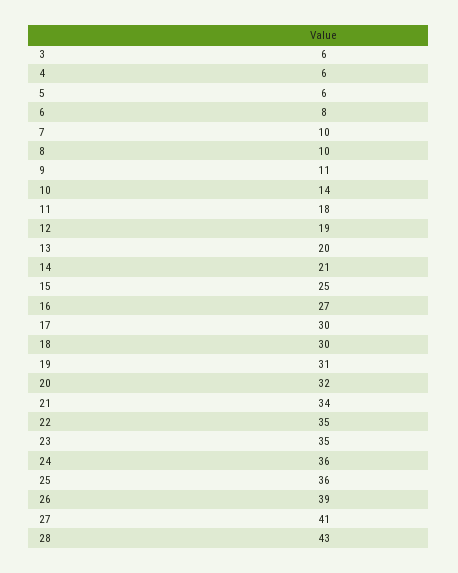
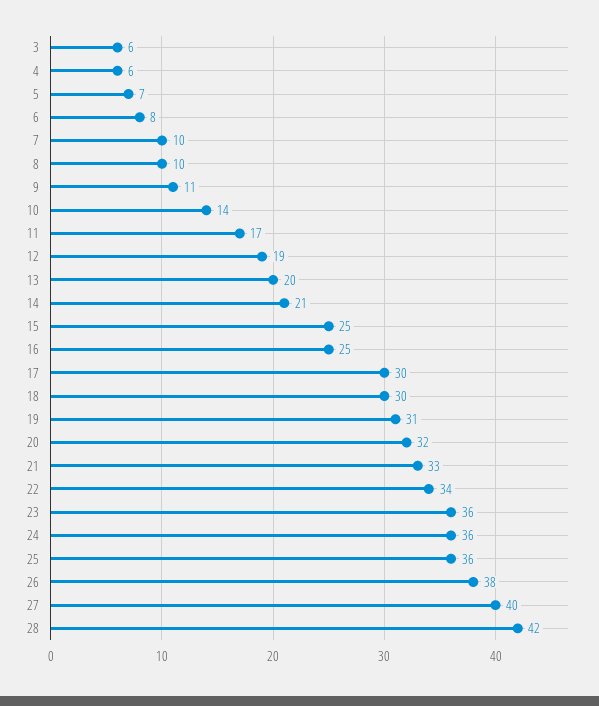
5: 6 -> 7
11: 18 -> 17
16: 27 -> 25
21: 34 -> 33
22: 35 -> 34
23: 35 -> 36
26: 39 -> 38
27: 41 -> 40
28: 43 -> 42

